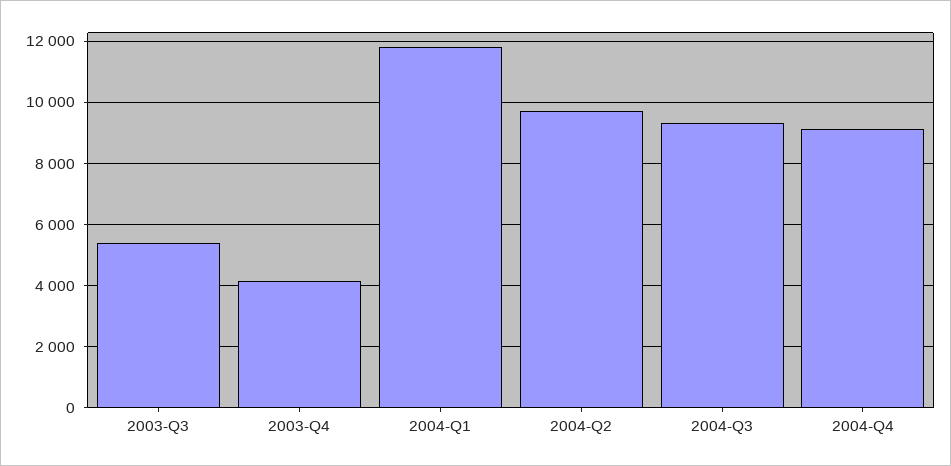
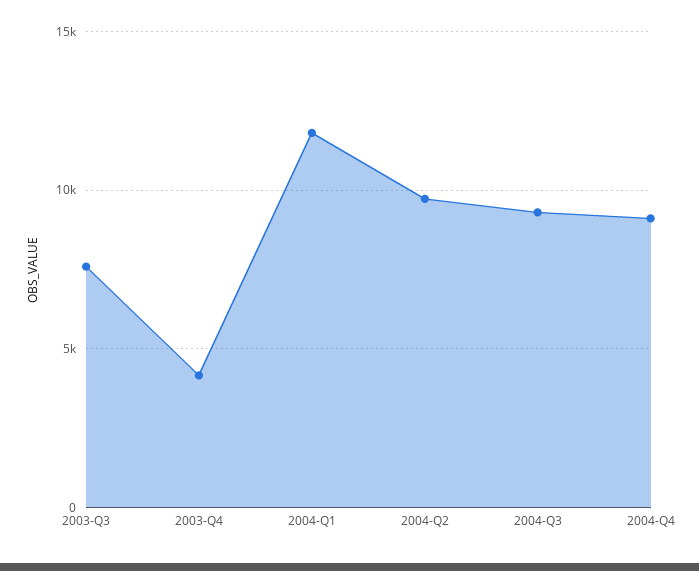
2003-Q3: 5400 -> 7500

